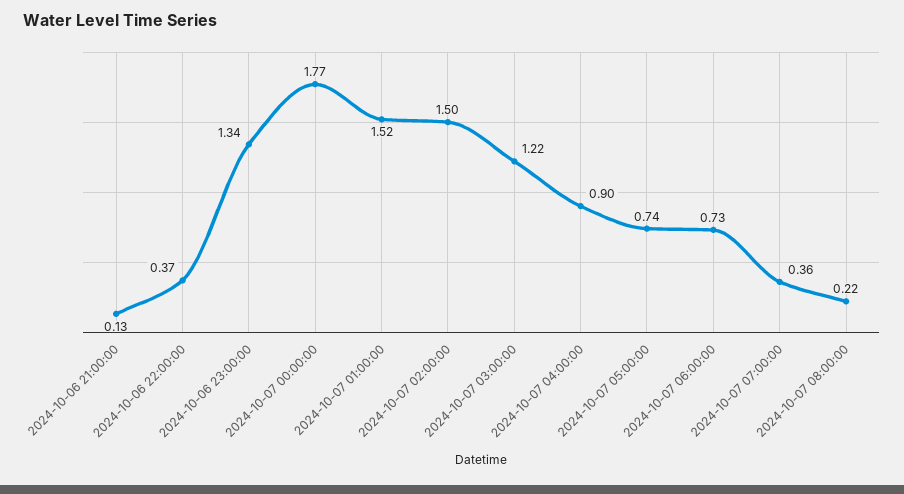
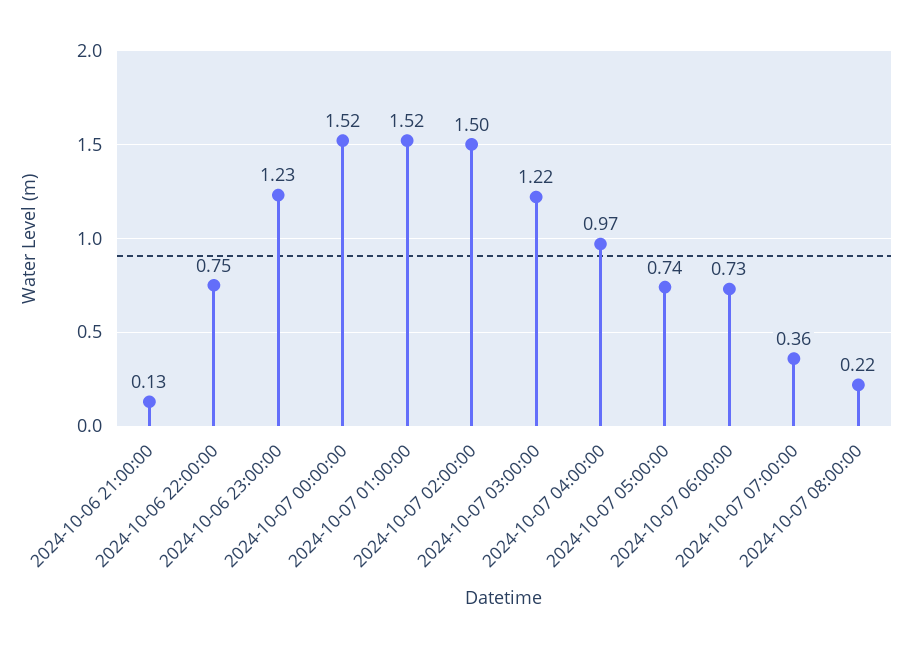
2024-10-06 22:00:00: 0.37 -> 0.75
2024-10-06 23:00:00: 1.34 -> 1.23
2024-10-07 00:00:00: 1.77 -> 1.52
2024-10-07 04:00:00: 0.9 -> 0.97

